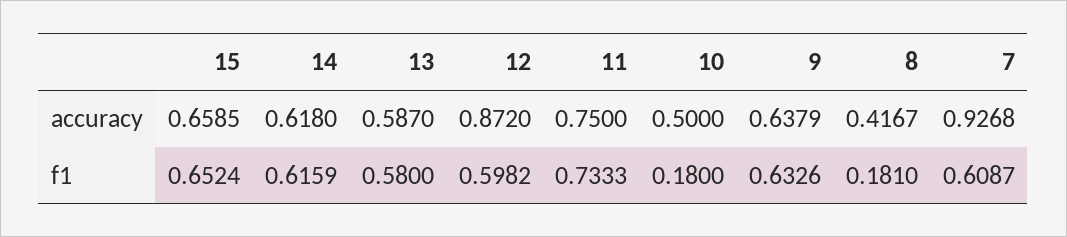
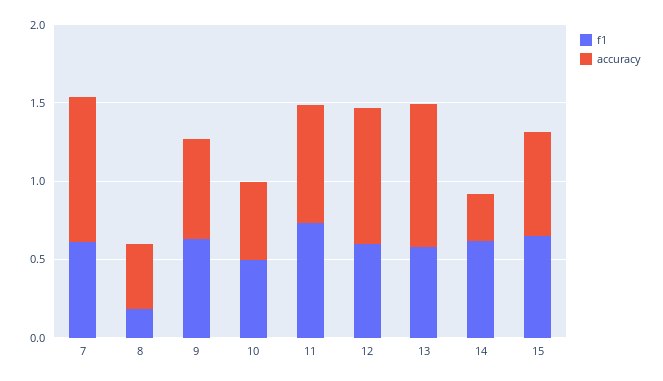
accuracy, 14: 0.618 -> 0.3
accuracy, 13: 0.587 -> 0.9
f1, 10: 0.18 -> 0.5

